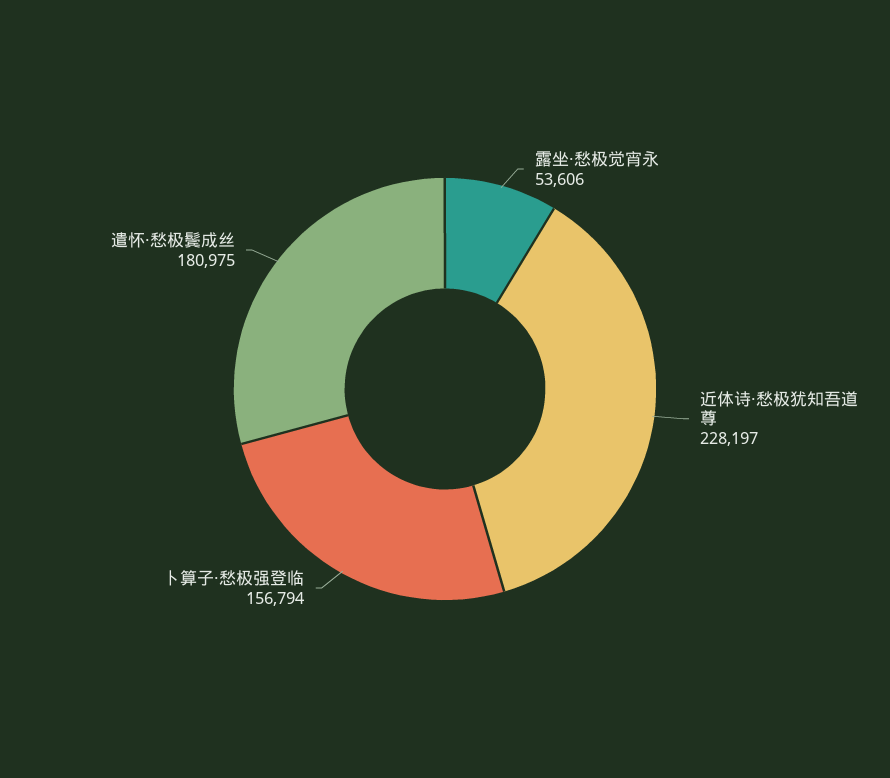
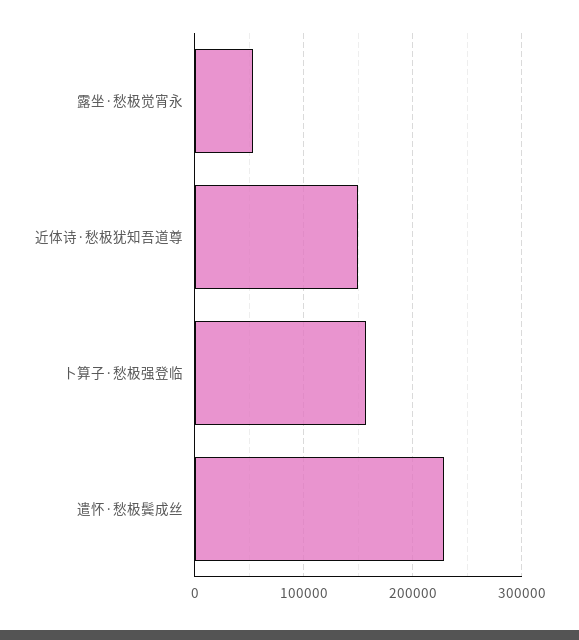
近体诗·愁极犹知吾道尊: 228197 -> 150000
遣怀·愁极鬓成丝: 180975 -> 230000

